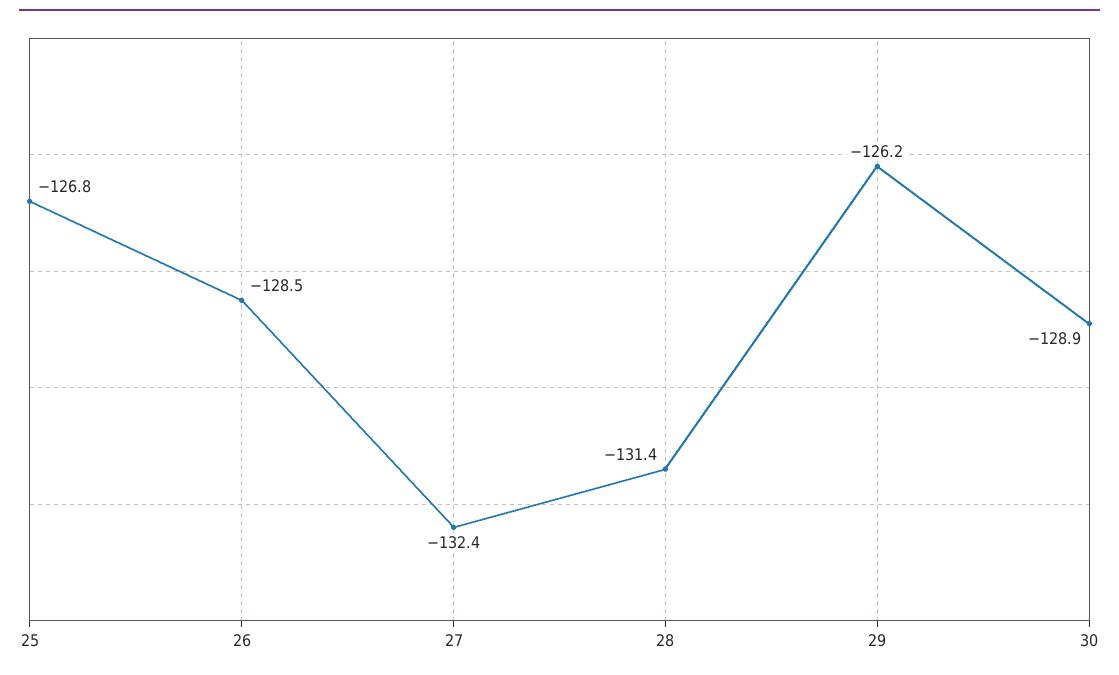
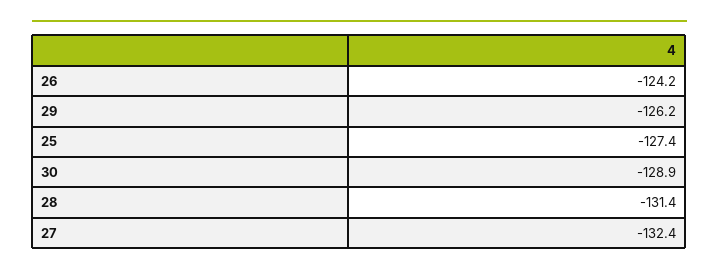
25: -126.8 -> -127.4
26: -128.5 -> -124.2

